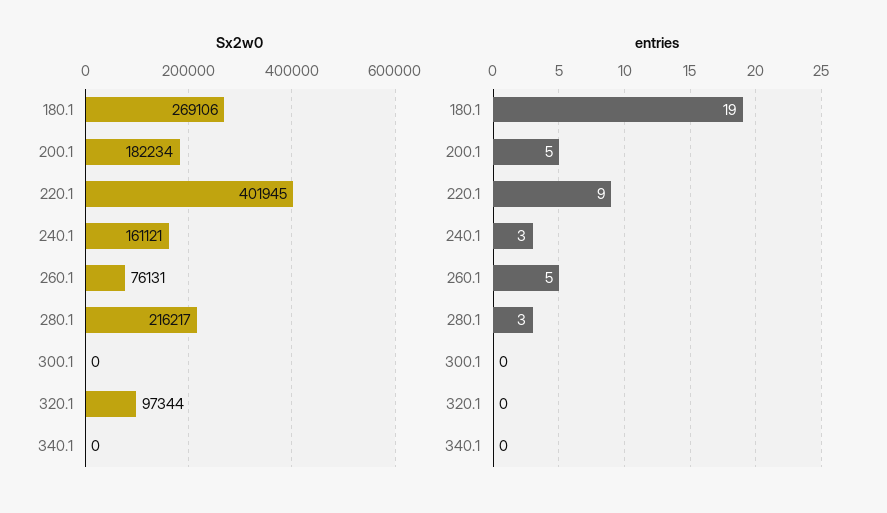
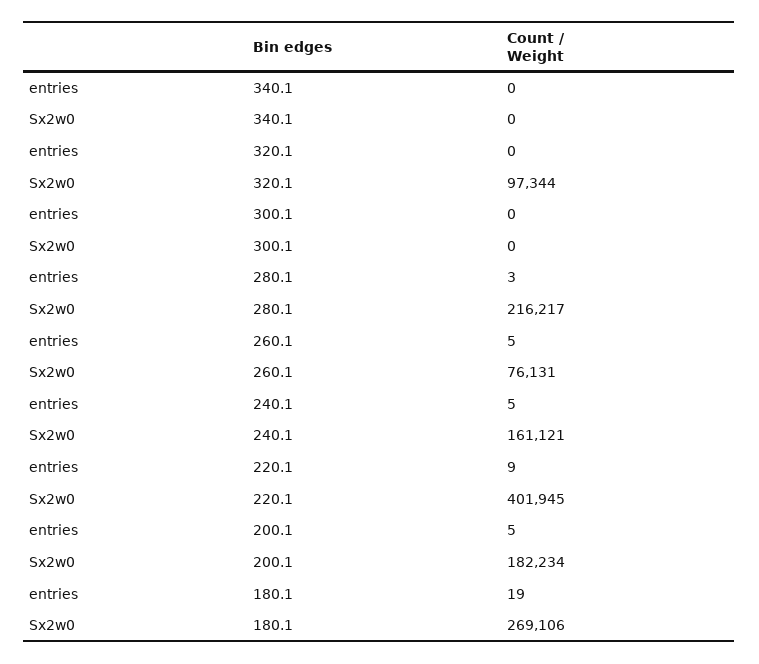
entries, 240.1: 3 -> 5

